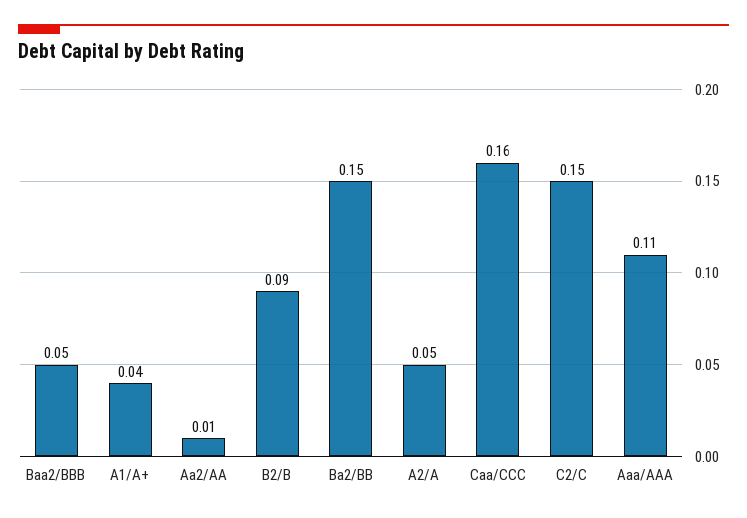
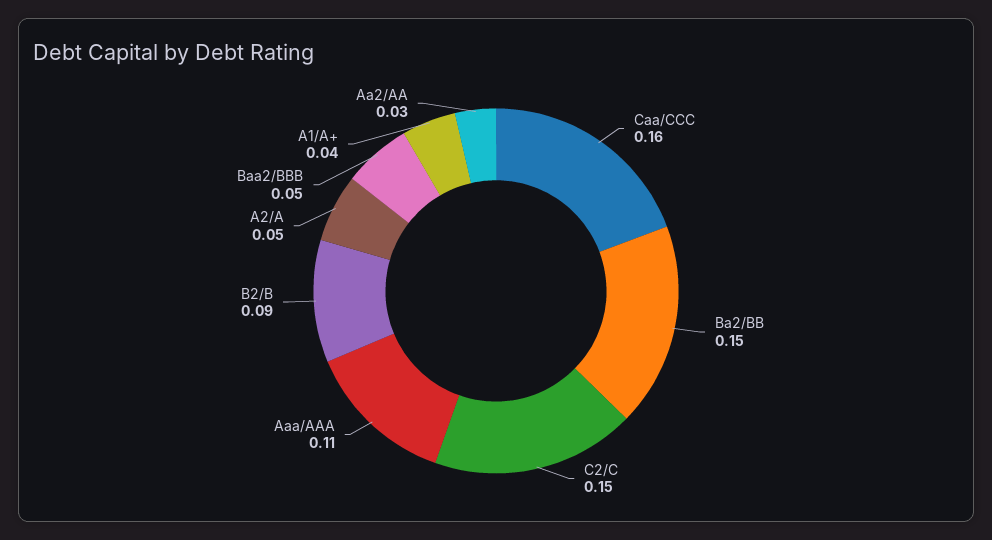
Aa2/AA: 0.01 -> 0.03

